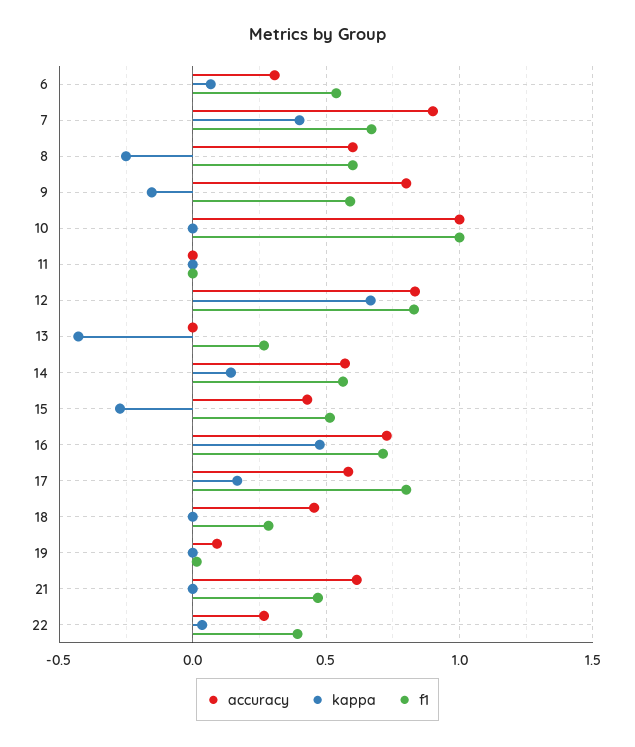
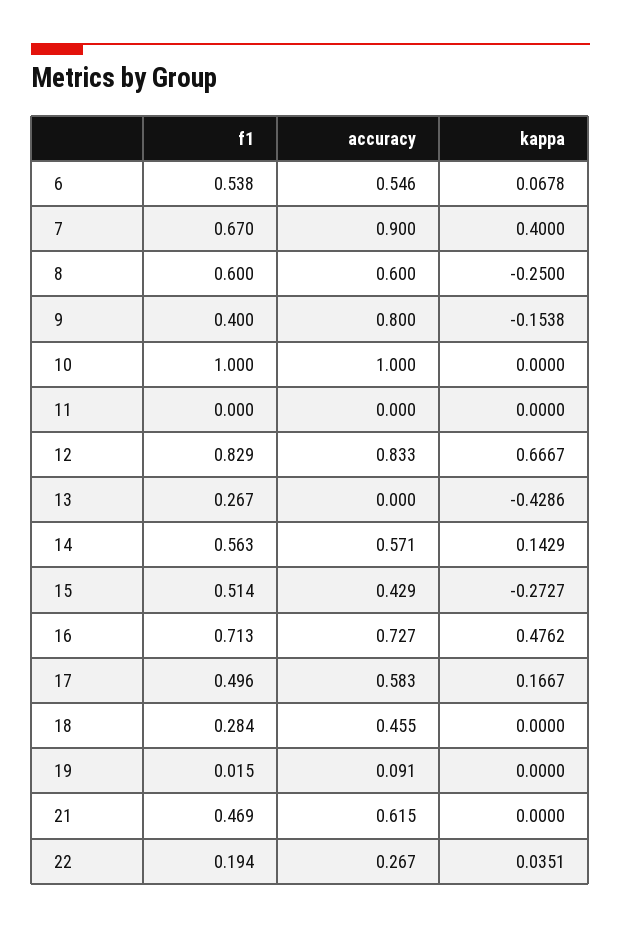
accuracy, 6: 0.3 -> 0.546
f1, 9: 0.6 -> 0.4
f1, 17: 0.8 -> 0.496
f1, 22: 0.4 -> 0.194

